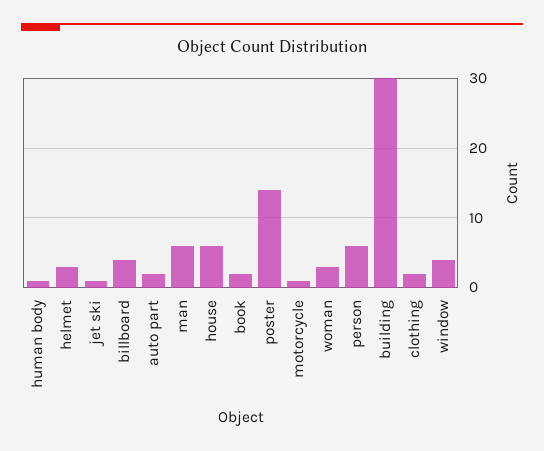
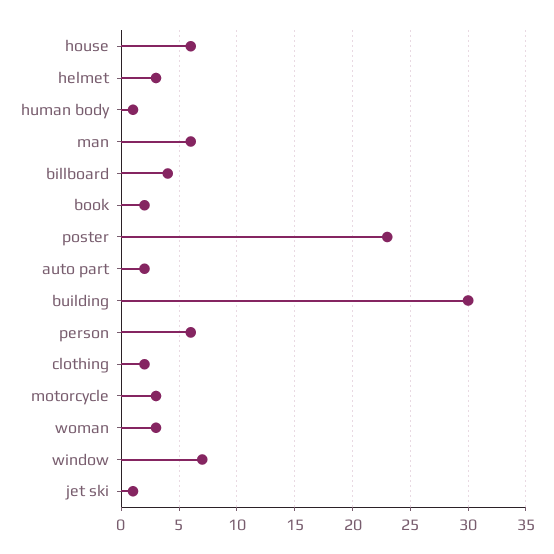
poster: 14 -> 23
motorcycle: 1 -> 3
window: 4 -> 7

